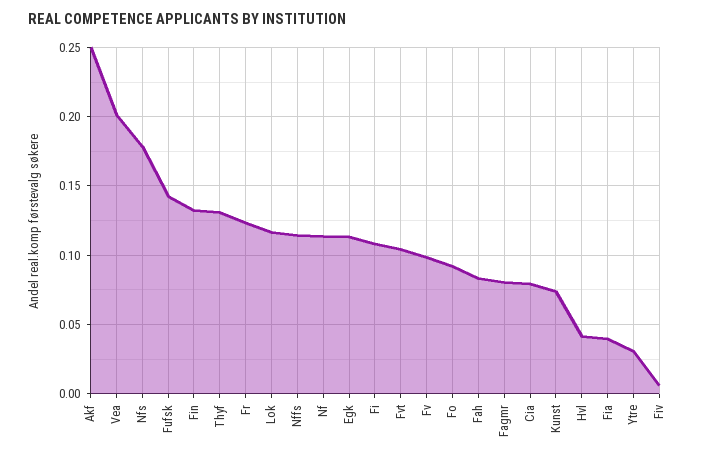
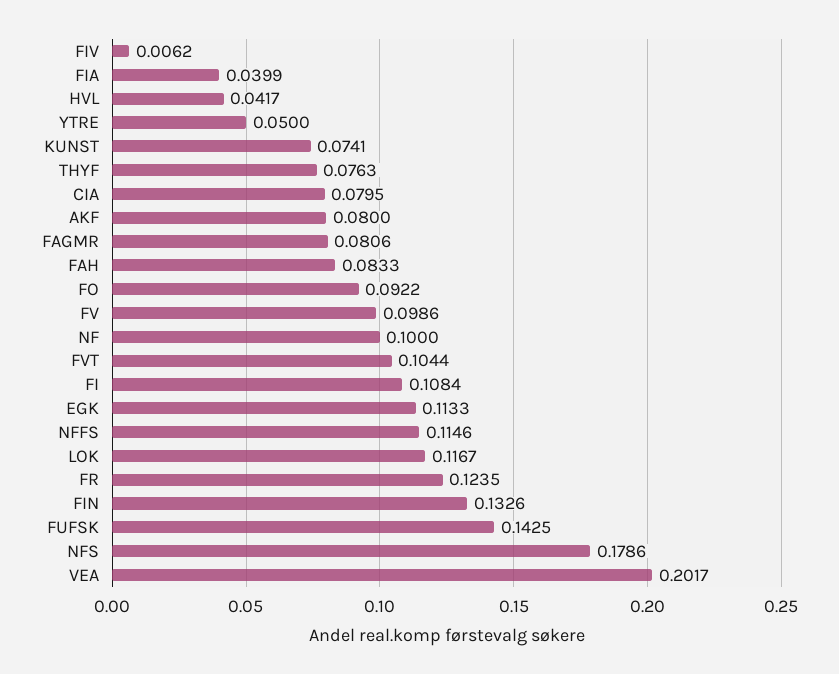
Akf: 0.25 -> 0.08
Thyf: 0.13 -> 0.0763
Nf: 0.115 -> 0.1
Ytre: 0.03 -> 0.05

